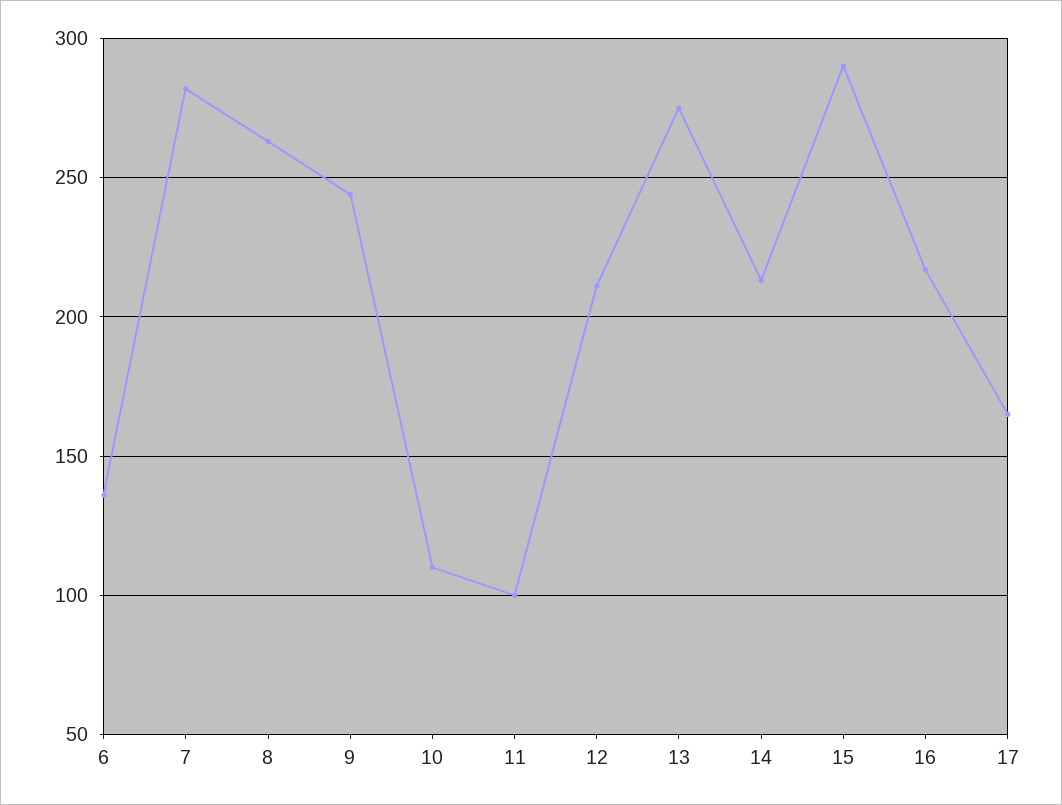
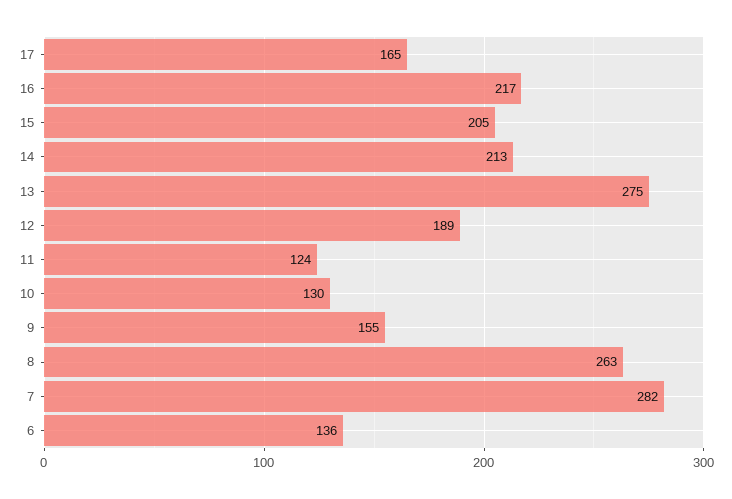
9: 245 -> 155
10: 110 -> 130
11: 100 -> 124
12: 210 -> 189
15: 290 -> 205

